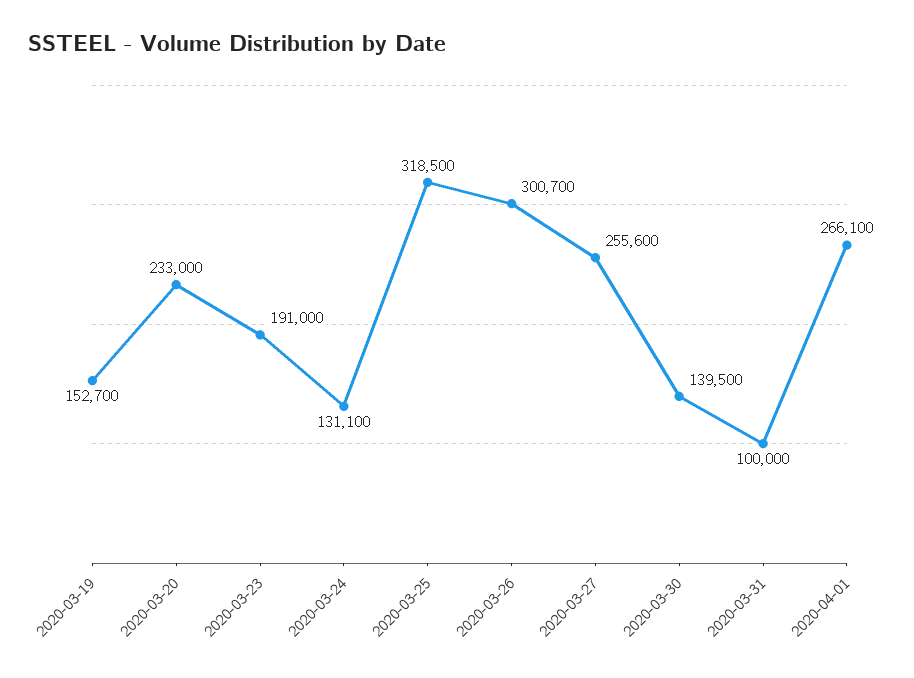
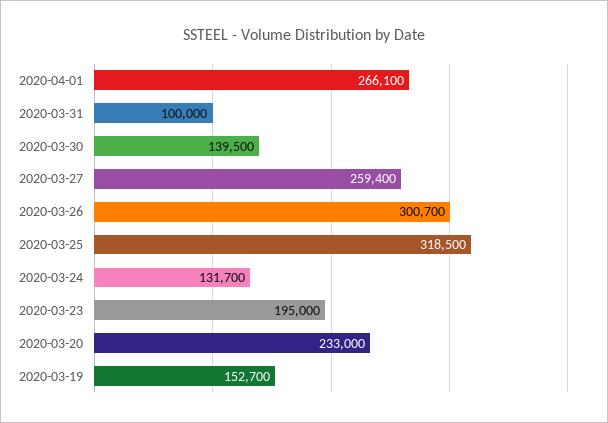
2020-03-23: 191000 -> 195000
2020-03-24: 131100 -> 131700
2020-03-27: 255600 -> 259400

